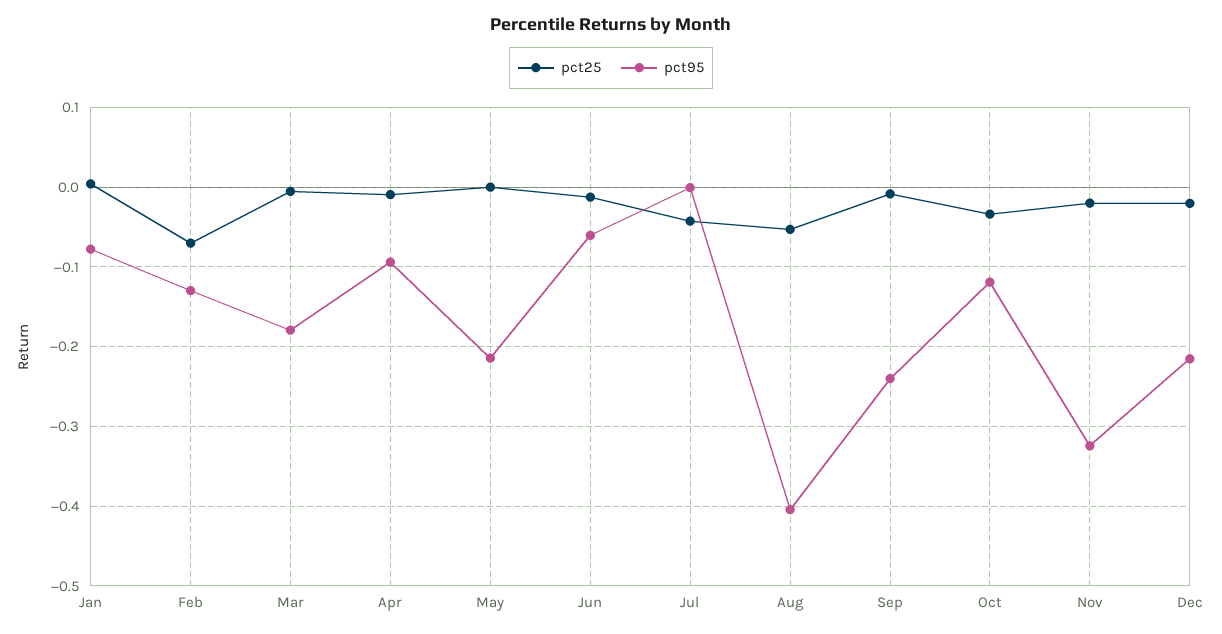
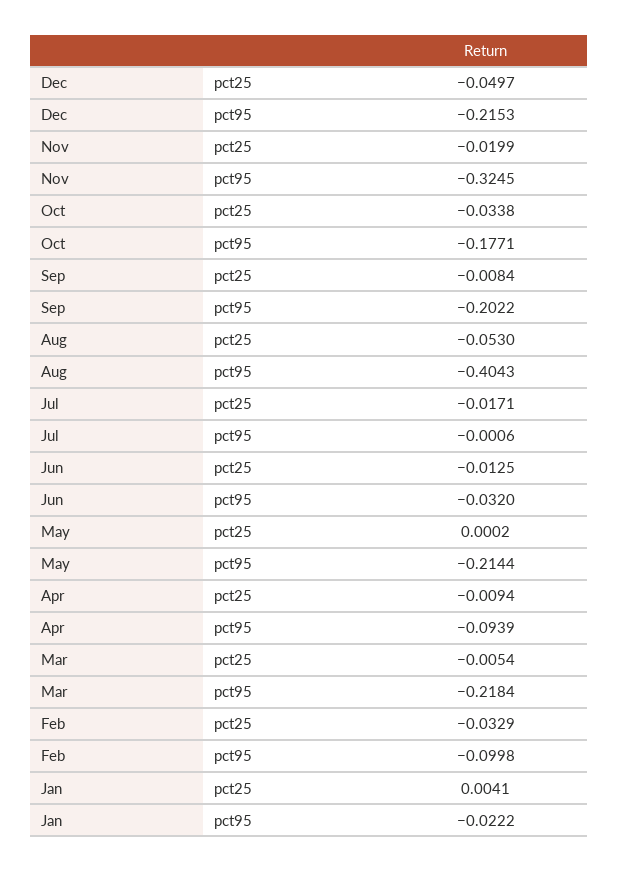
pct95, Jan: -0.08 -> -0.0222
pct25, Feb: -0.07 -> -0.0329
pct95, Feb: -0.13 -> -0.0998
pct95, Mar: -0.18 -> -0.2184
pct95, Jun: -0.06 -> -0.032
pct25, Jul: -0.04 -> -0.0171
pct95, Sep: -0.24 -> -0.2022
pct95, Oct: -0.12 -> -0.1771
pct25, Dec: -0.02 -> -0.0497

